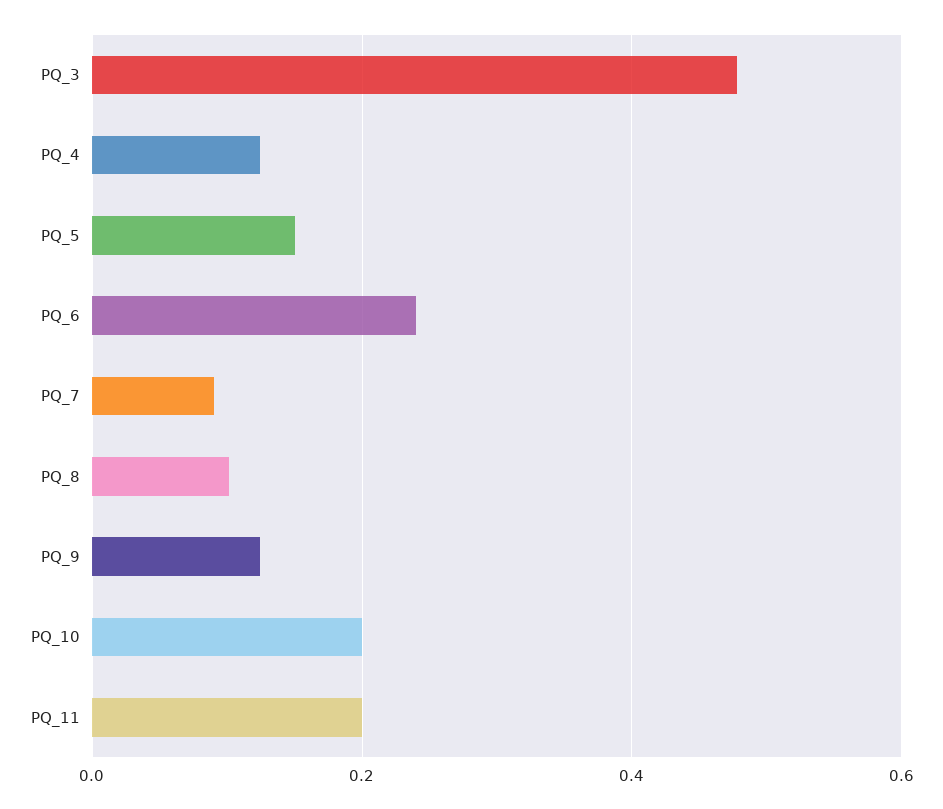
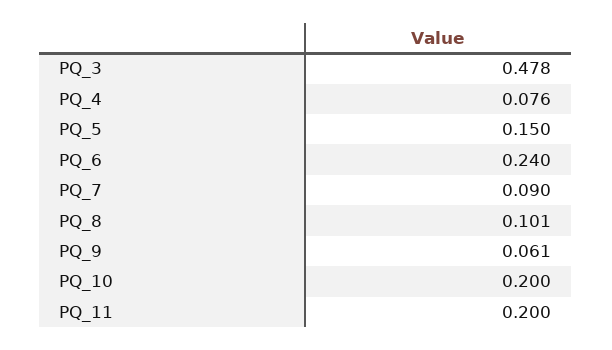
PQ_4: 0.12 -> 0.076
PQ_9: 0.12 -> 0.061

